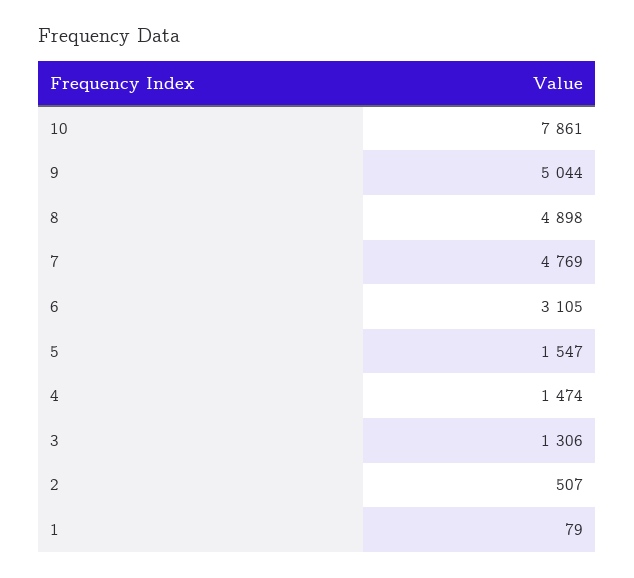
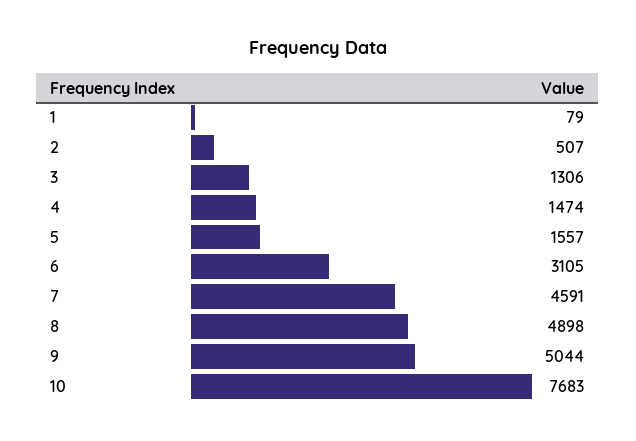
10: 7861 -> 7683
7: 4769 -> 4591
5: 1547 -> 1557

